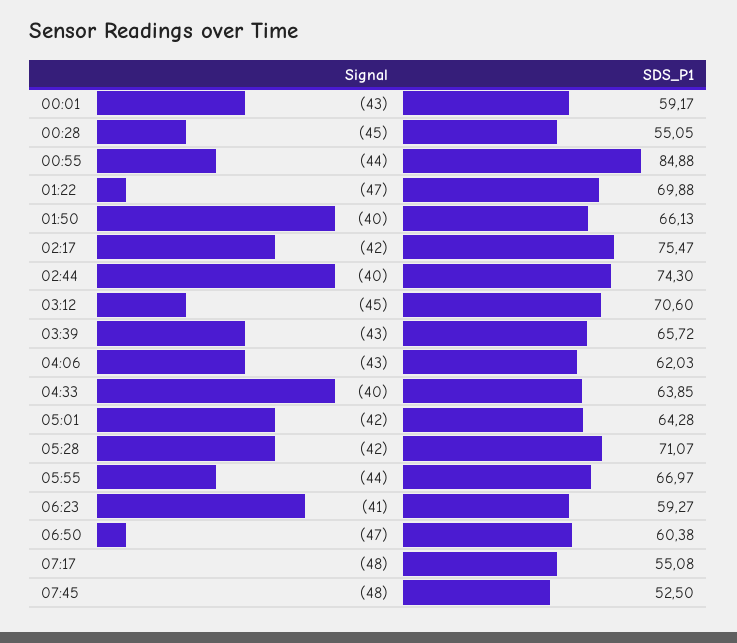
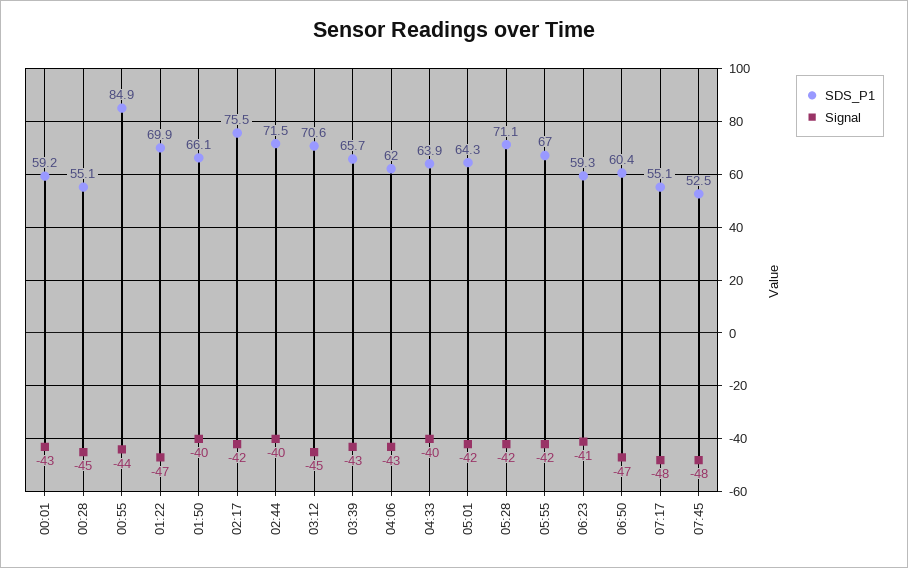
SDS_P1, 02:44: 74.3 -> 71.5
Signal, 05:55: -44 -> -42

